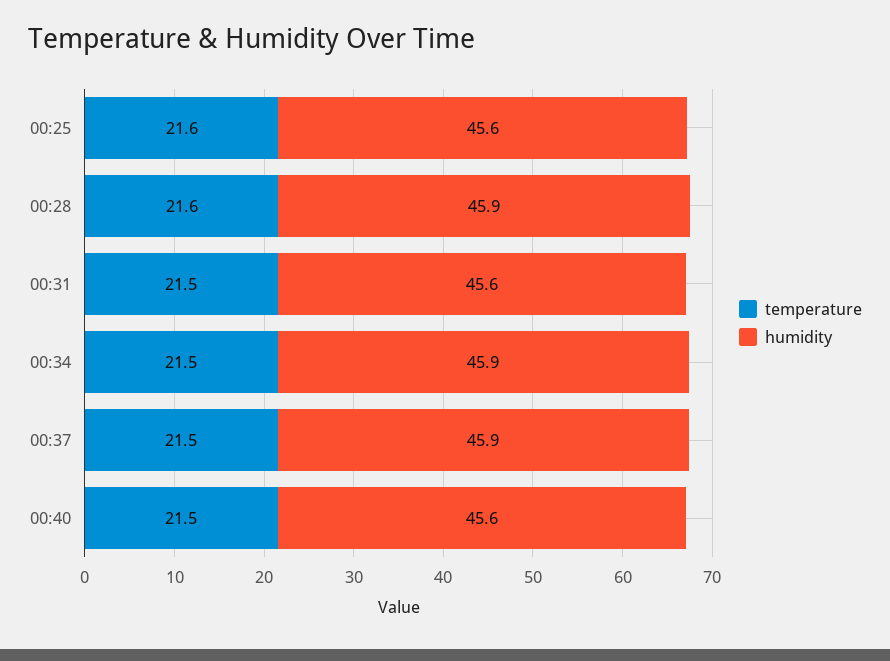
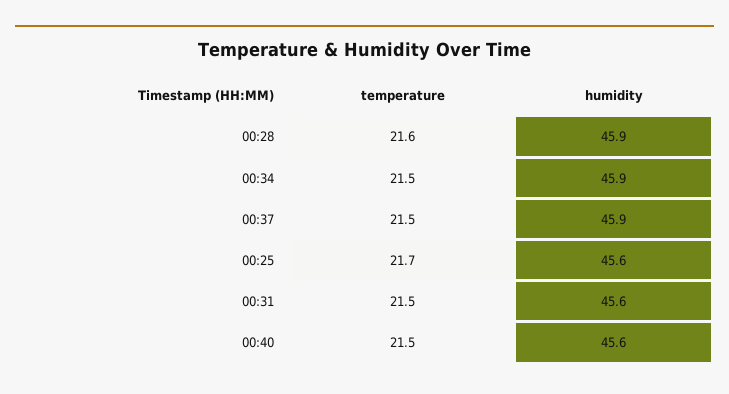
temperature, 00:25: 21.6 -> 21.7

